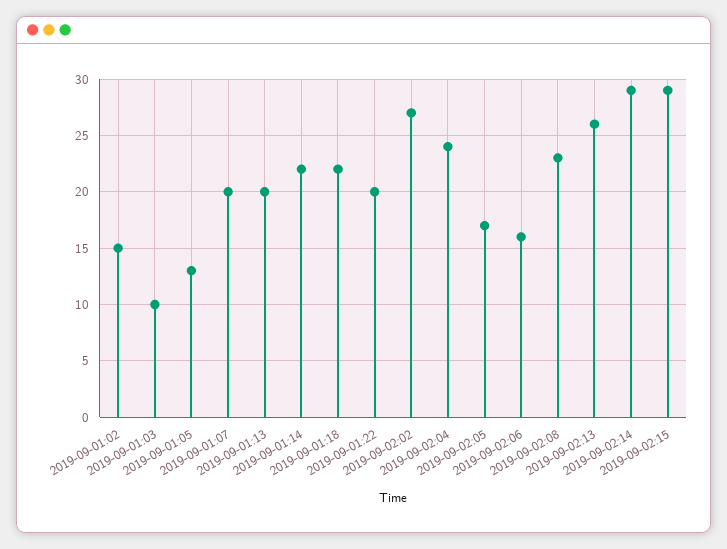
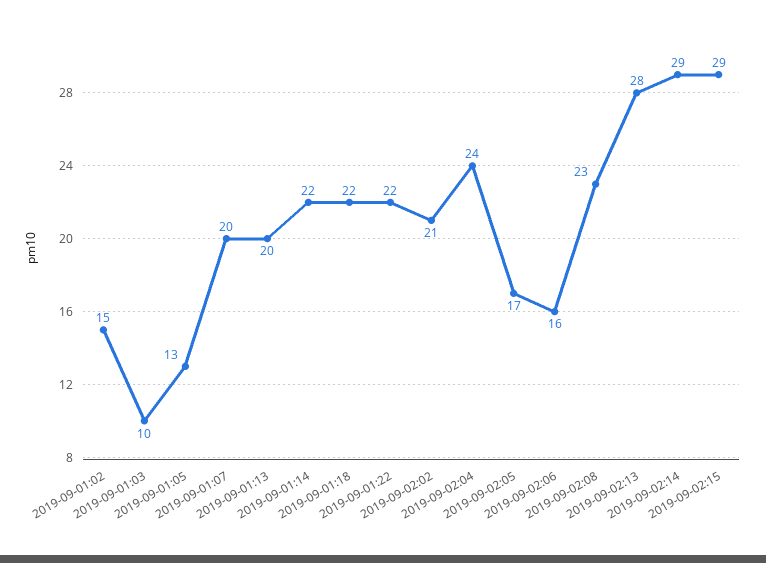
2019-09-01:22: 20 -> 22
2019-09-02:02: 27 -> 21
2019-09-02:13: 26 -> 28

